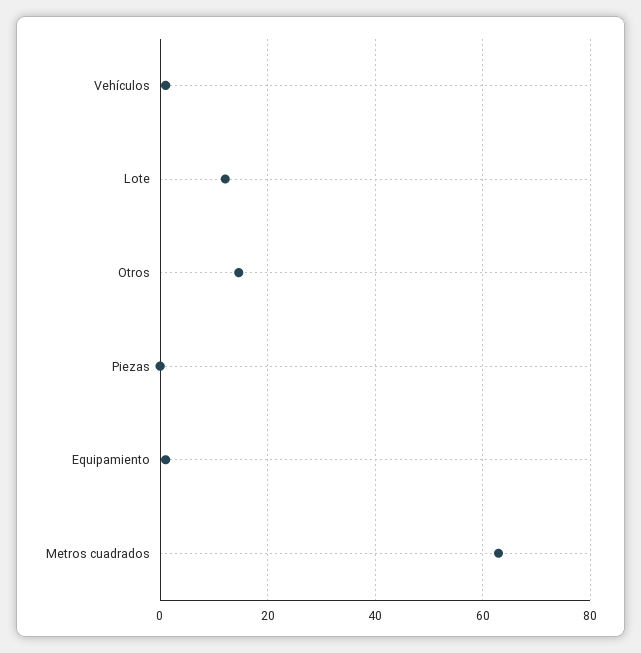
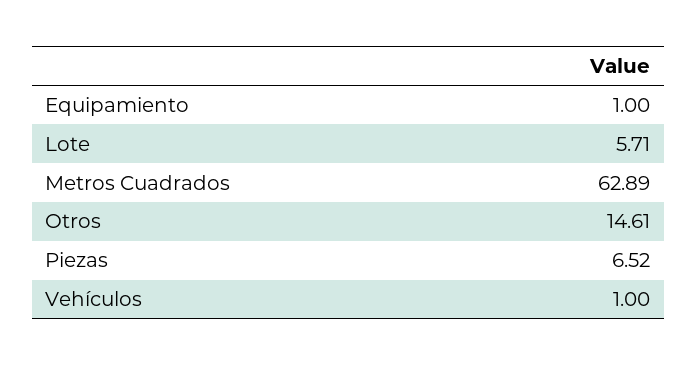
Lote: 12 -> 5.71
Piezas: 0 -> 6.52

